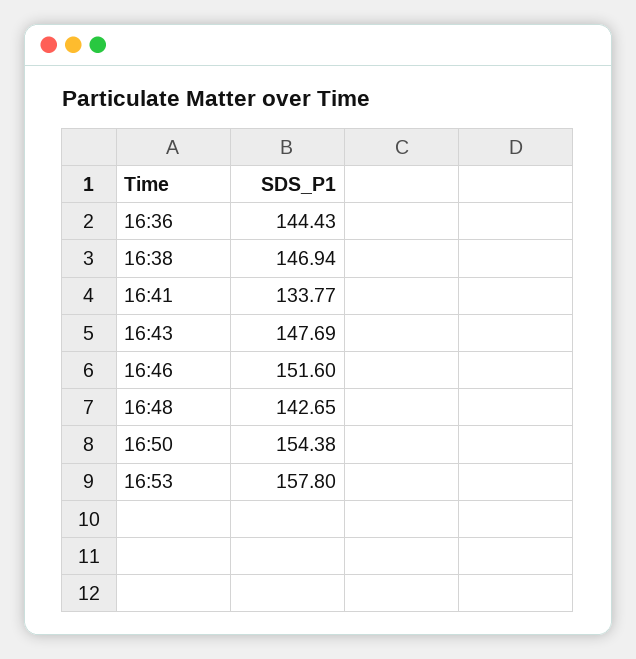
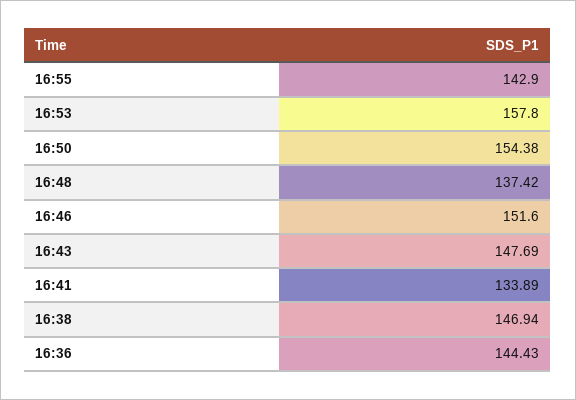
16:41: 133.77 -> 133.89
16:48: 142.65 -> 137.42
16:55: none -> 142.9

